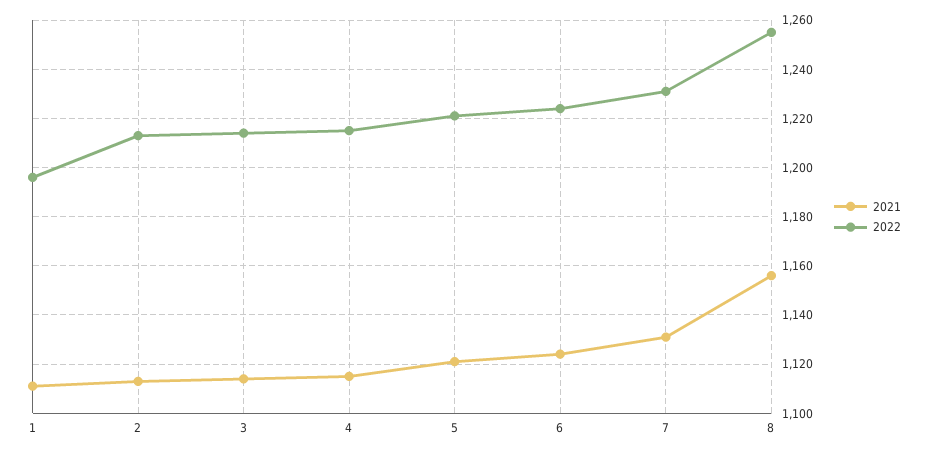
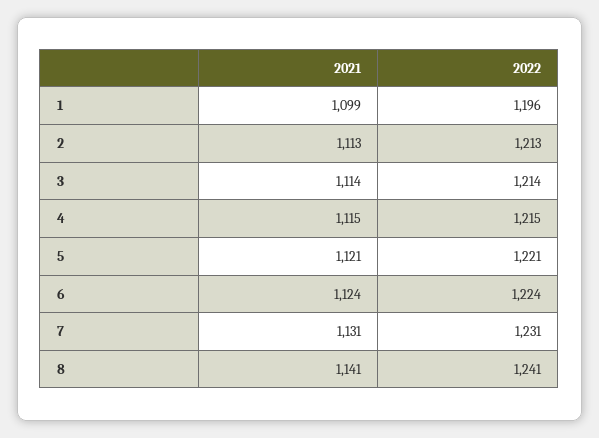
2021, 1: 1110 -> 1099
2021, 8: 1155 -> 1141
2022, 8: 1255 -> 1241

